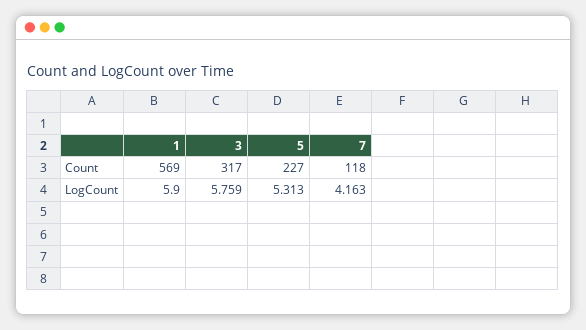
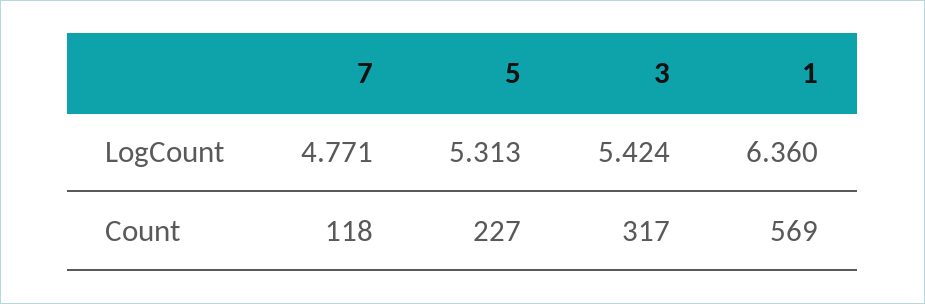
1, LogCount: 5.9 -> 6.36
3, LogCount: 5.759 -> 5.424
7, LogCount: 4.163 -> 4.771

